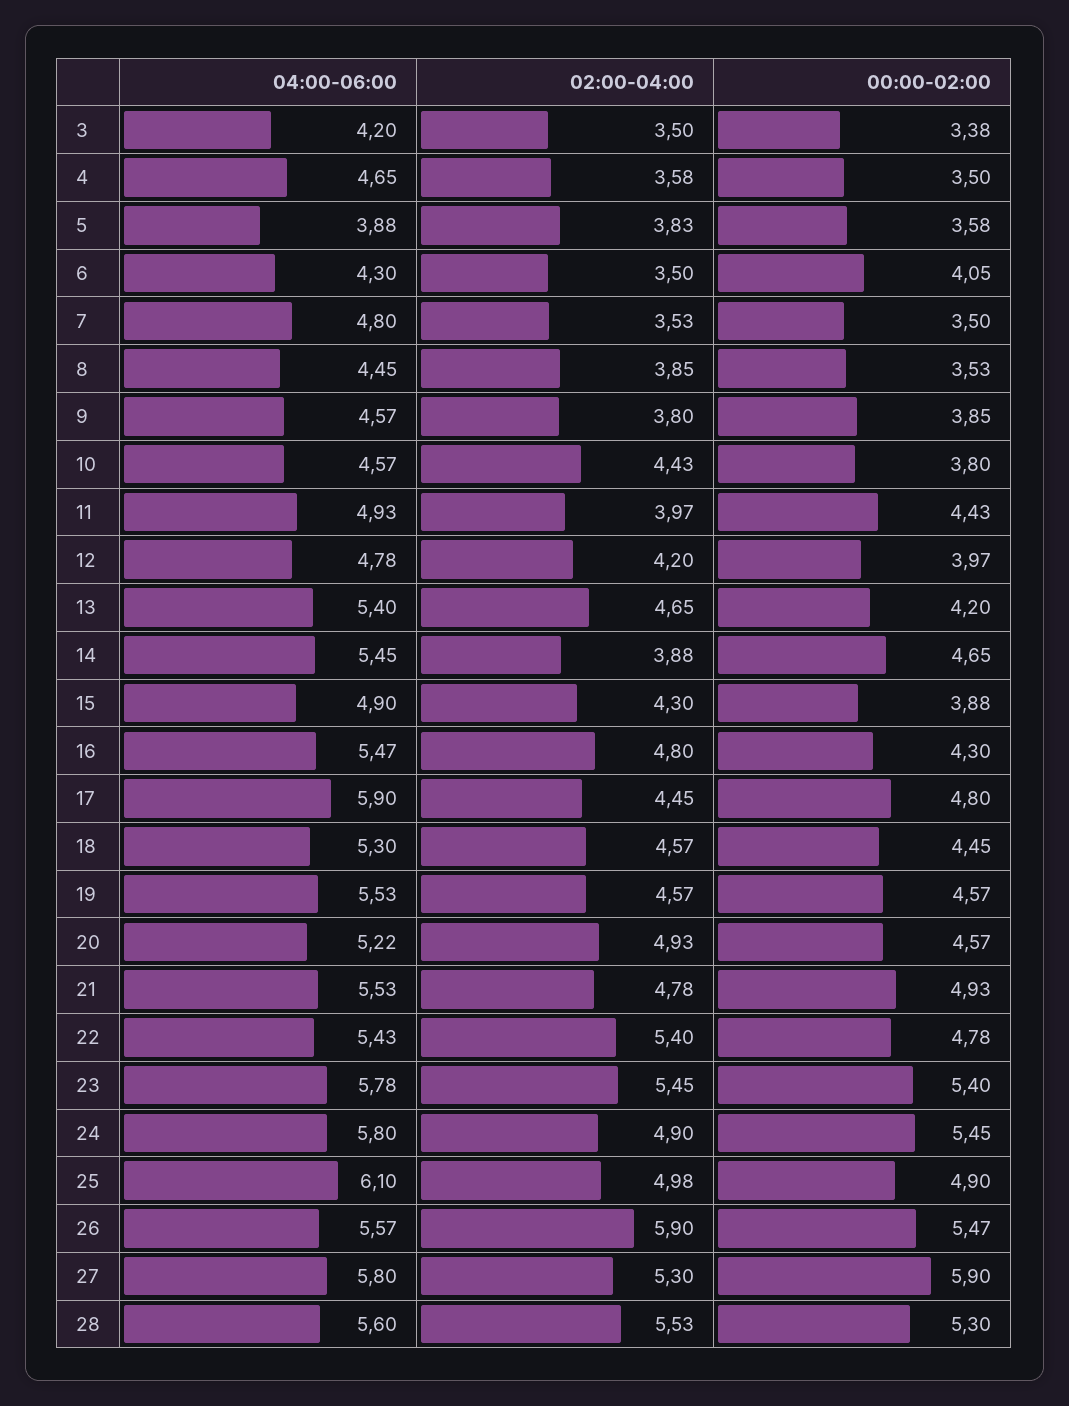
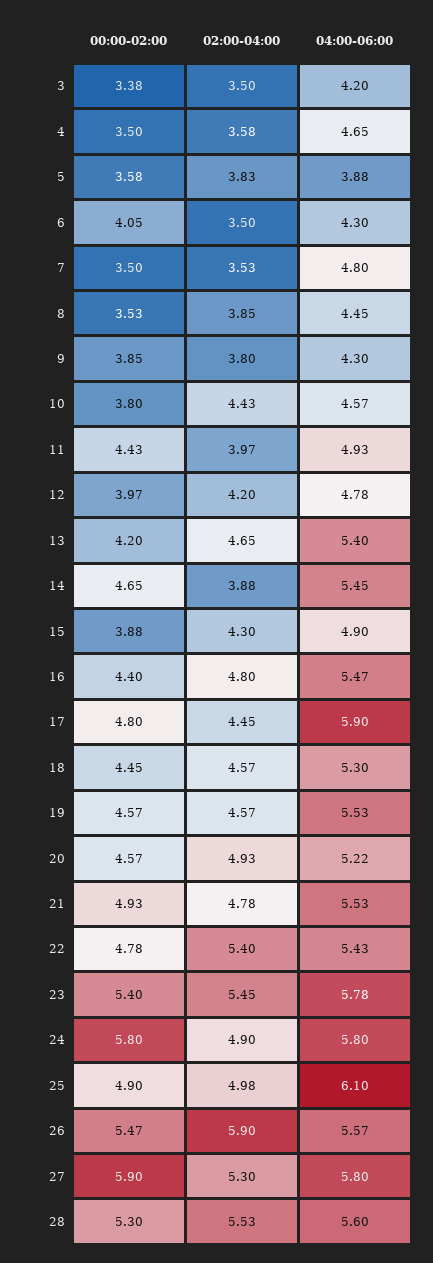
04:00-06:00, 9: 4.57 -> 4.3
00:00-02:00, 16: 4.3 -> 4.4
00:00-02:00, 24: 5.45 -> 5.8

